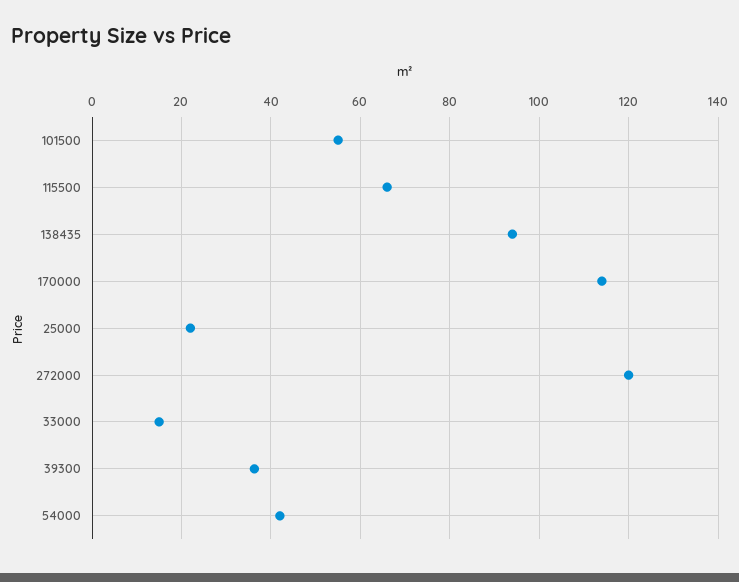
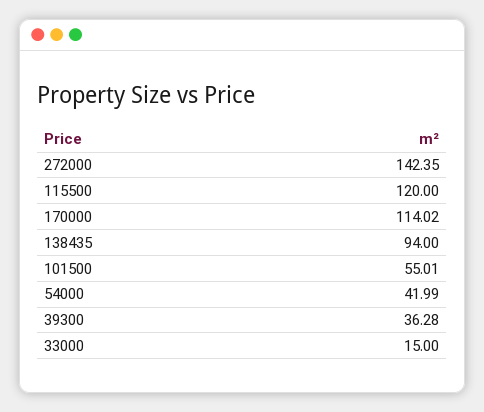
115500: 66 -> 120
25000: 22 -> none
272000: 120 -> 142.35

